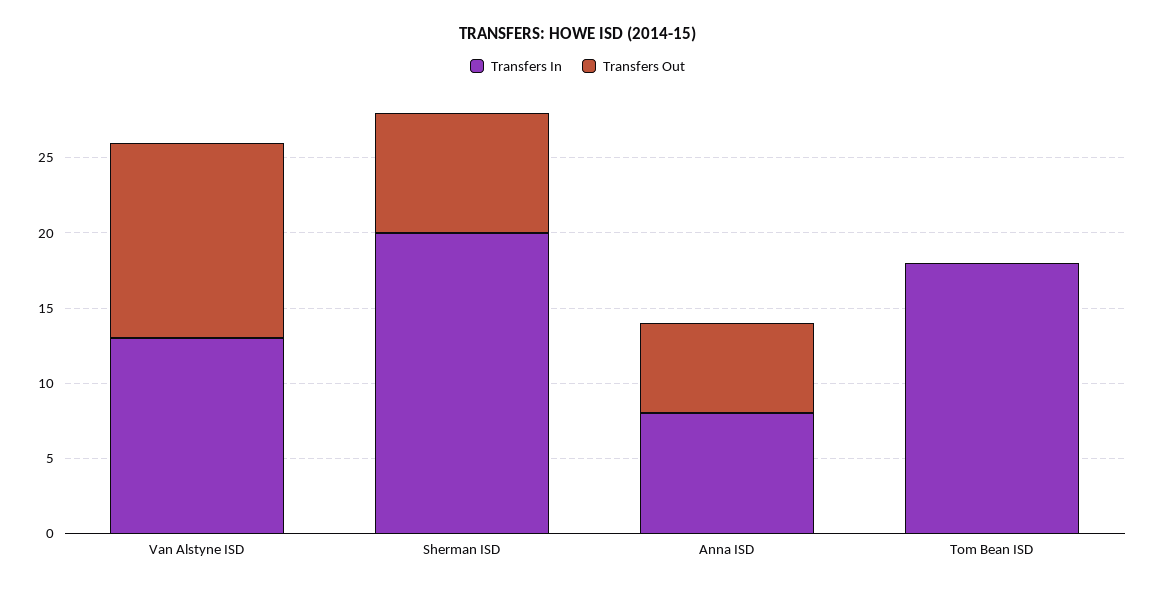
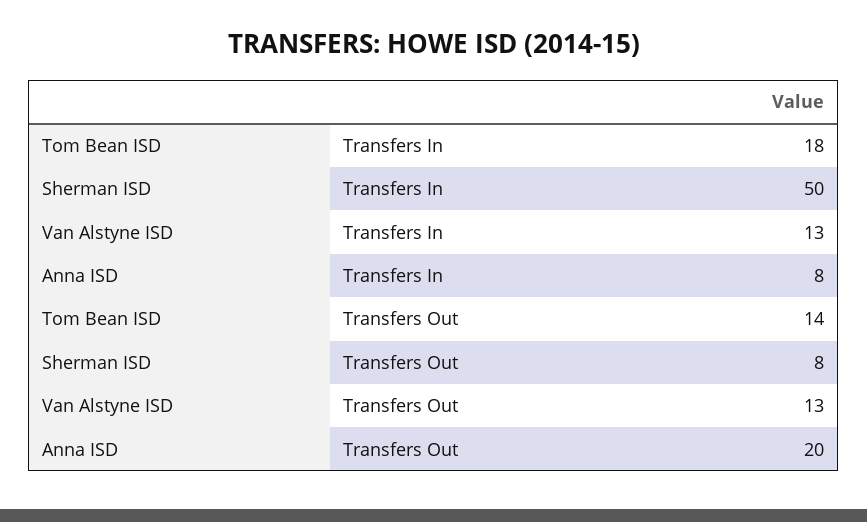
Transfers In, Sherman ISD: 20 -> 50
Transfers Out, Anna ISD: 6 -> 20
Transfers Out, Tom Bean ISD: 0 -> 14

